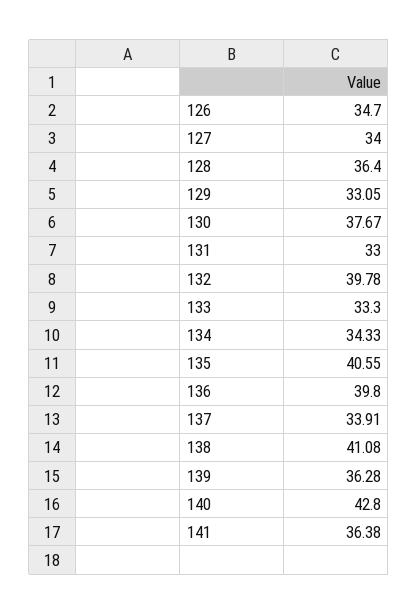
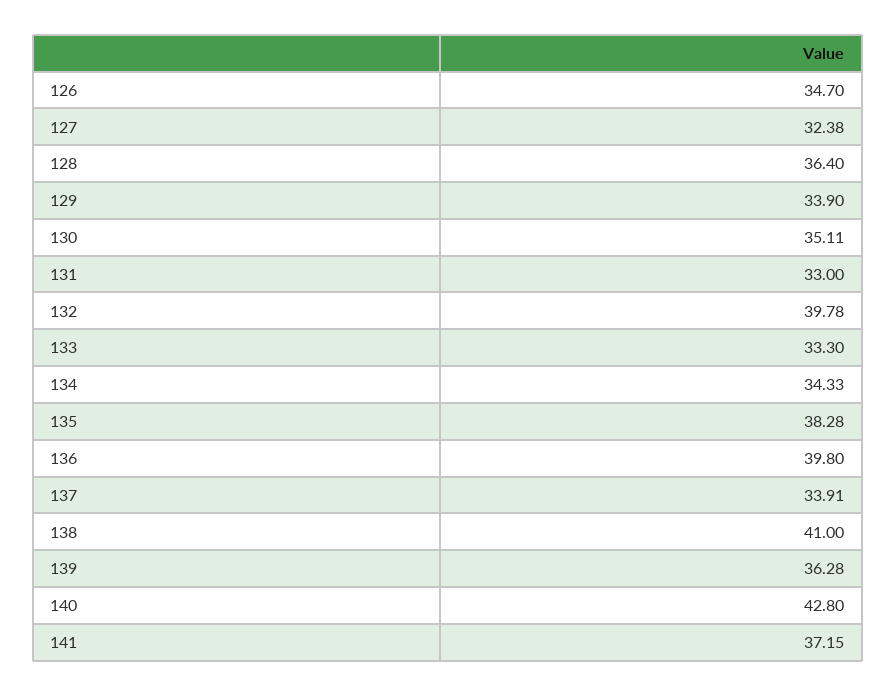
127: 34 -> 32.38
129: 33.05 -> 33.9
130: 37.67 -> 35.11
135: 40.55 -> 38.28
138: 41.08 -> 41
141: 36.38 -> 37.15

